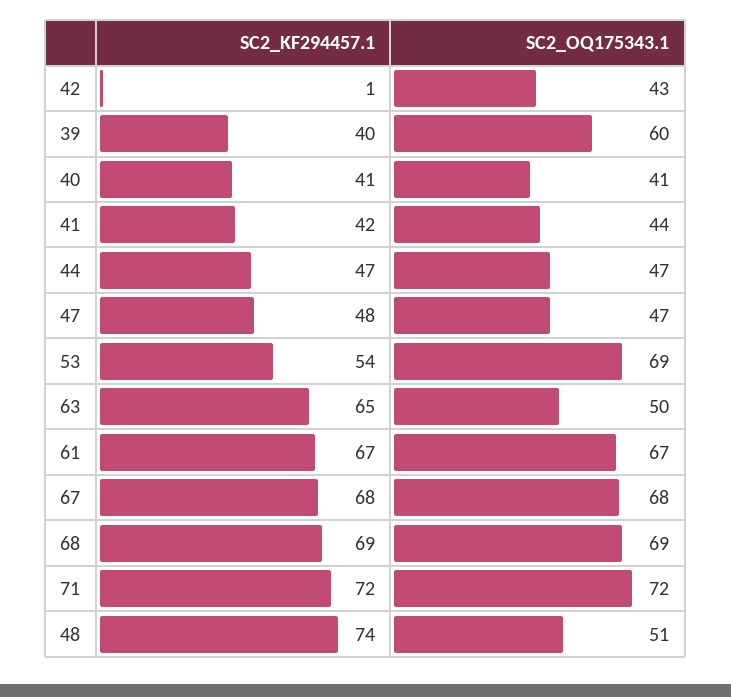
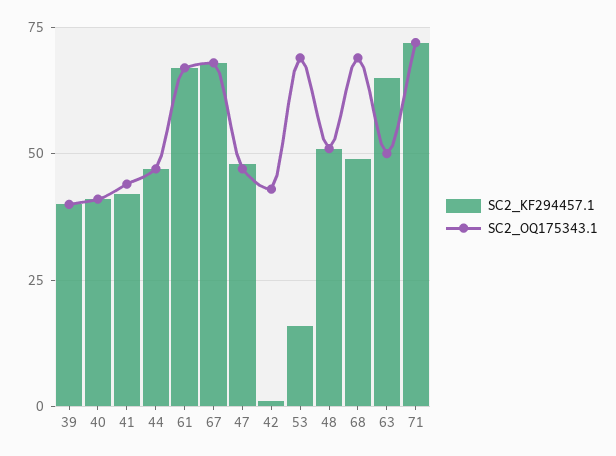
SC2_OQ175343.1, 39: 60 -> 40
SC2_KF294457.1, 53: 54 -> 15
SC2_KF294457.1, 68: 69 -> 50
SC2_KF294457.1, 48: 74 -> 50

